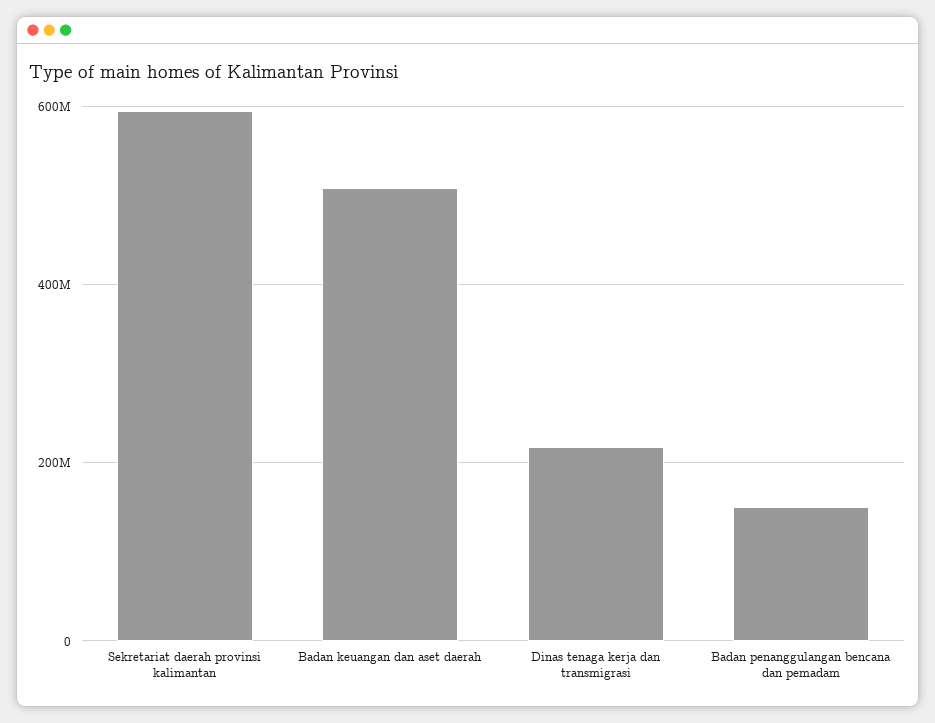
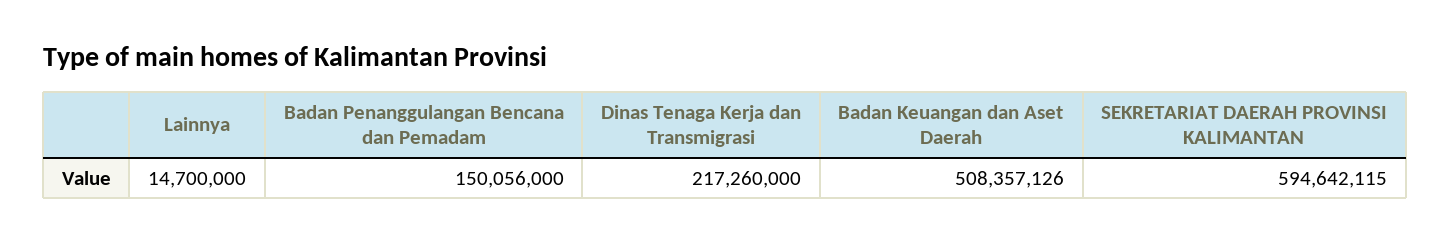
Lainnya: none -> 14700000

